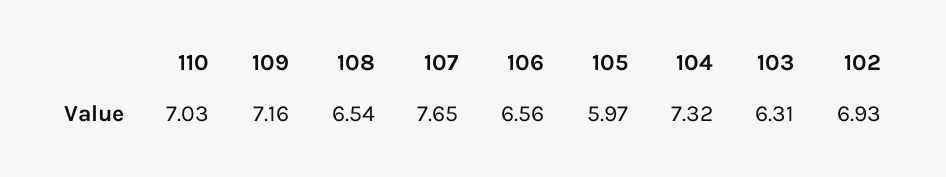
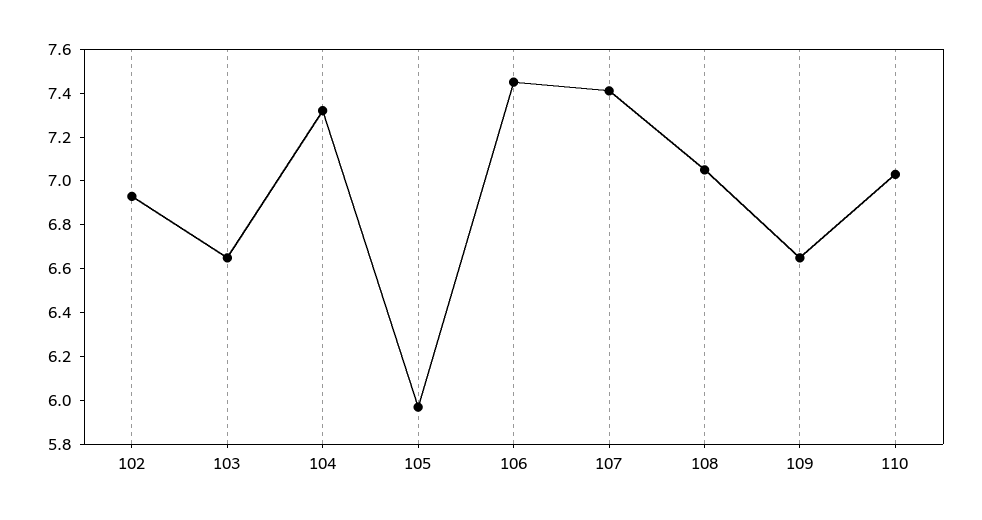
109: 7.16 -> 6.65
108: 6.54 -> 7.05
107: 7.65 -> 7.4
106: 6.56 -> 7.45
103: 6.31 -> 6.65

